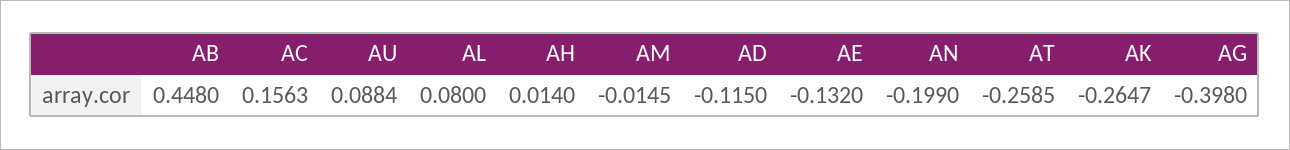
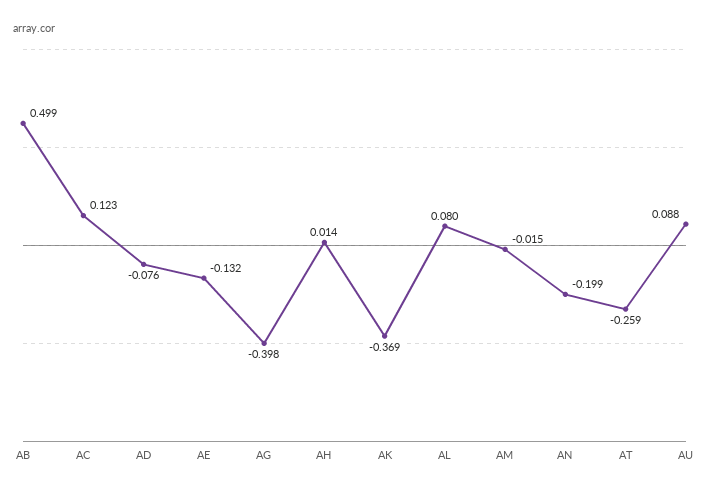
AB: 0.448 -> 0.499
AC: 0.1563 -> 0.123
AD: -0.115 -> -0.076
AK: -0.2647 -> -0.369

